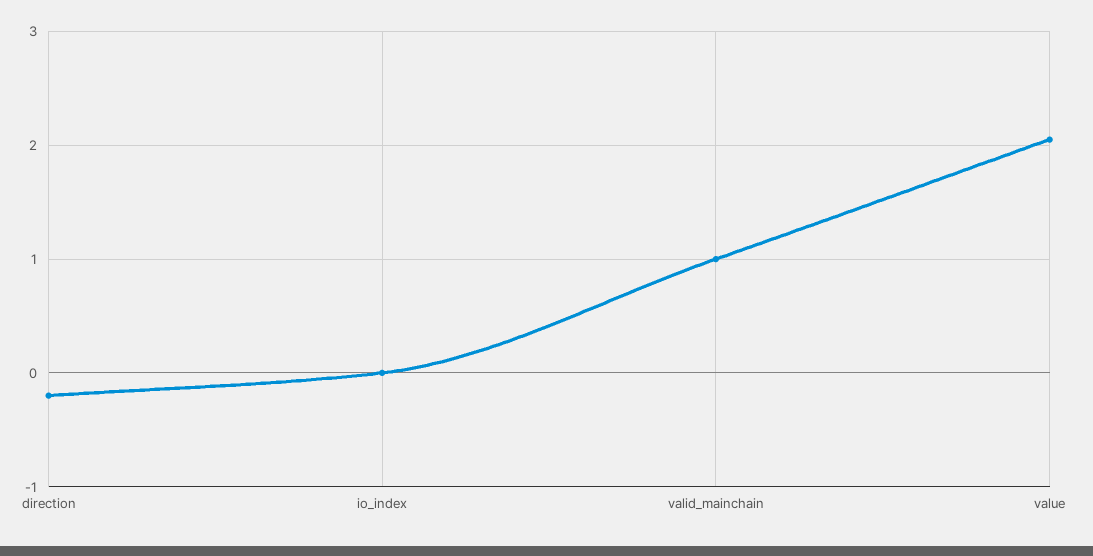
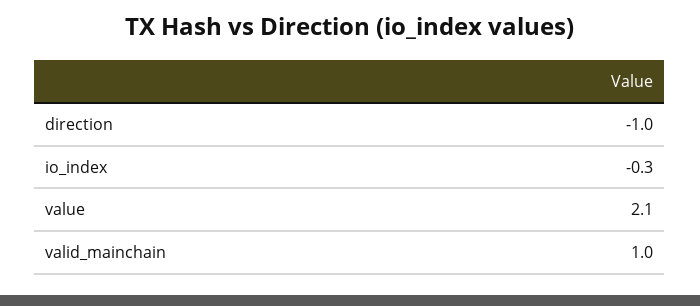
direction: -0.2 -> -1
io_index: 0 -> -0.3

